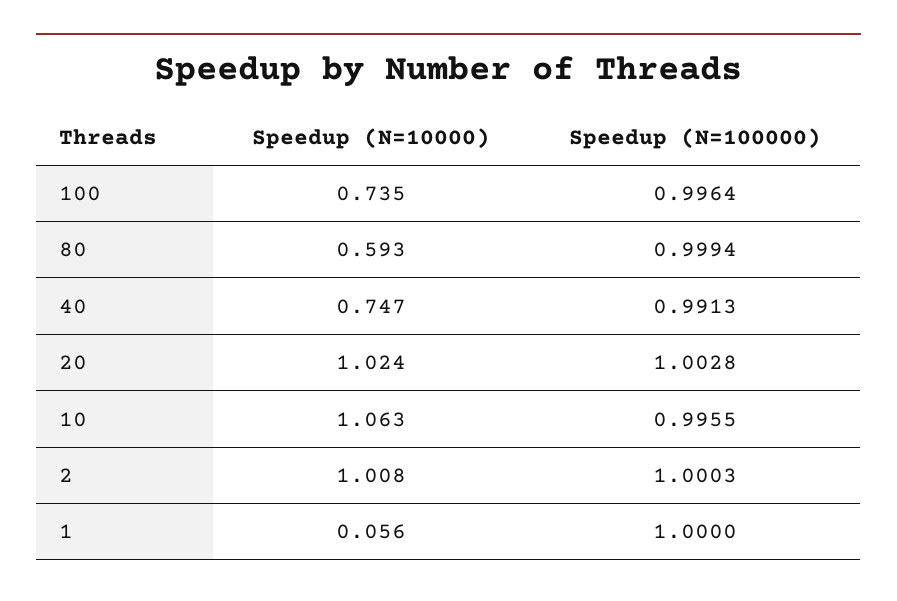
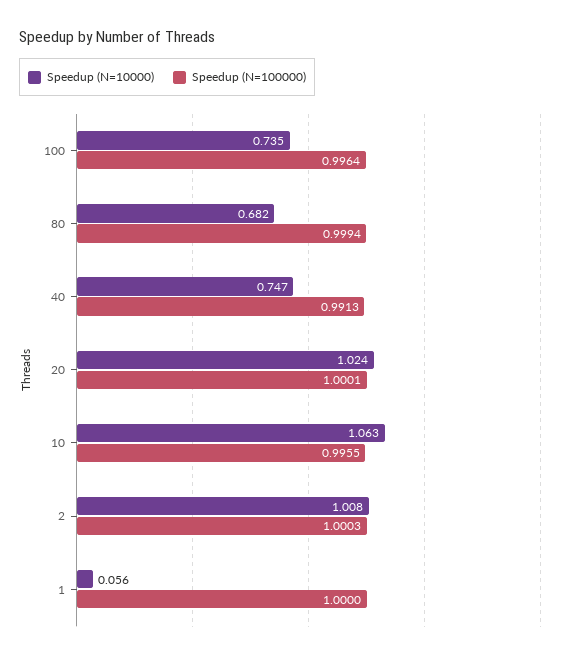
Speedup (N=10000), 80: 0.593 -> 0.682
Speedup (N=100000), 20: 1.0028 -> 1.0001

